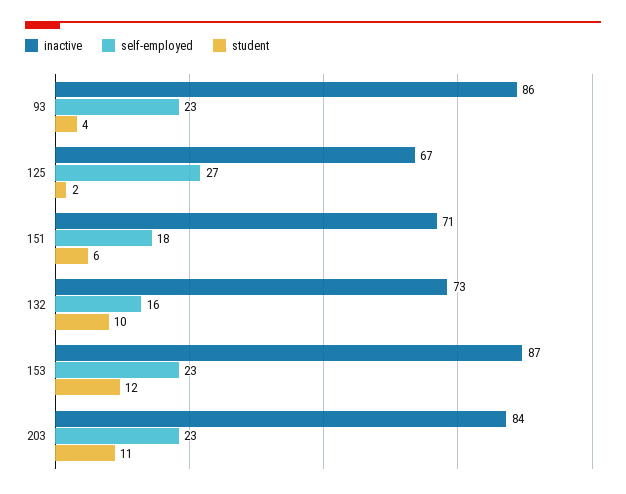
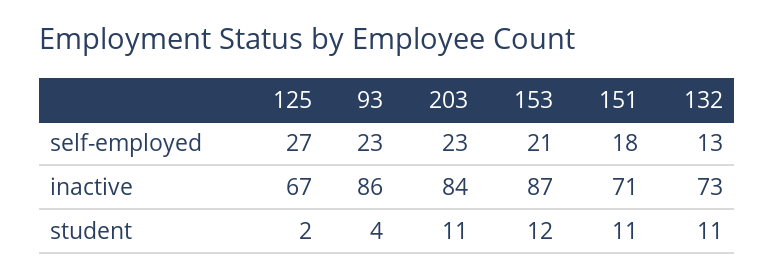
student, 151: 6 -> 11
self-employed, 132: 16 -> 13
student, 132: 10 -> 11
self-employed, 153: 23 -> 21

